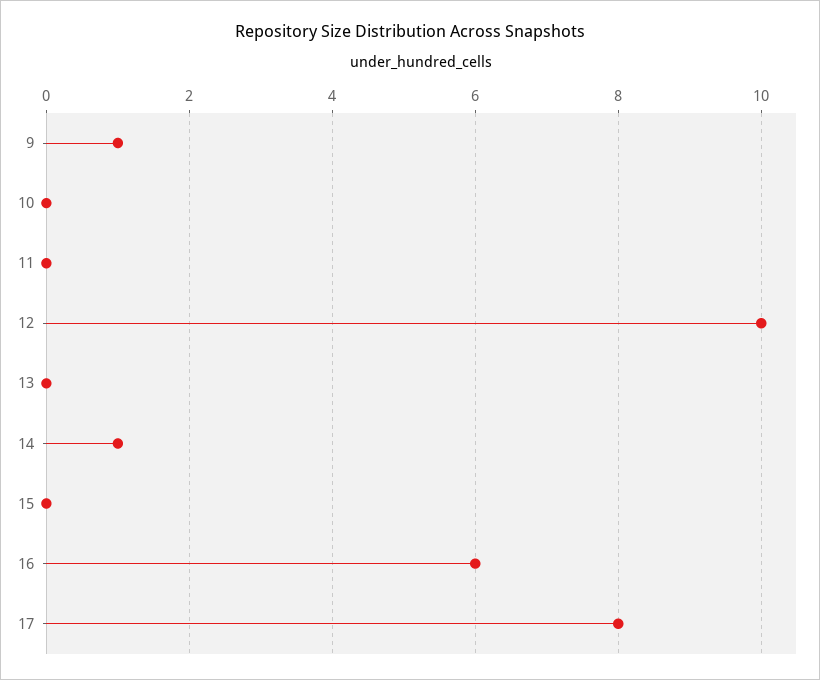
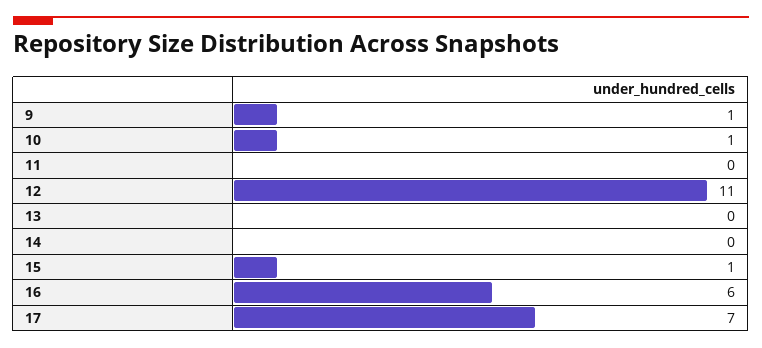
10: 0 -> 1
12: 10 -> 11
14: 1 -> 0
15: 0 -> 1
17: 8 -> 7

